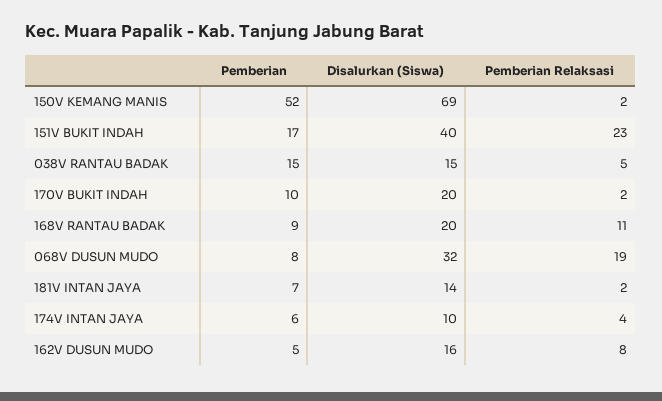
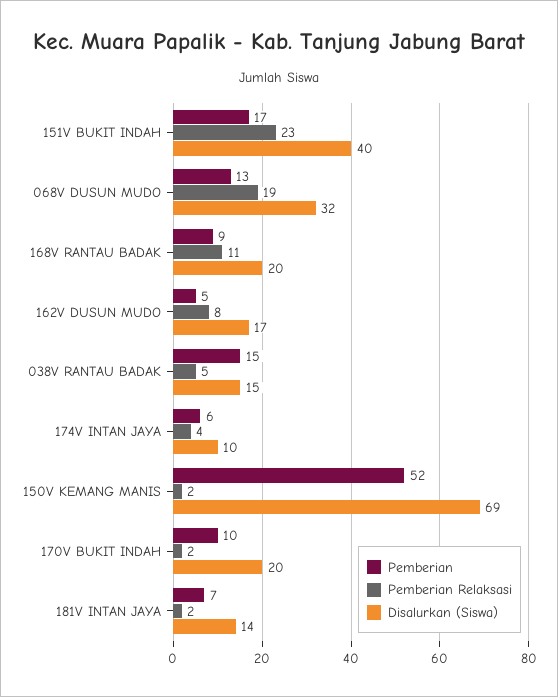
Pemberian, 068V DUSUN MUDO: 8 -> 13
Disalurkan (Siswa), 162V DUSUN MUDO: 16 -> 17

